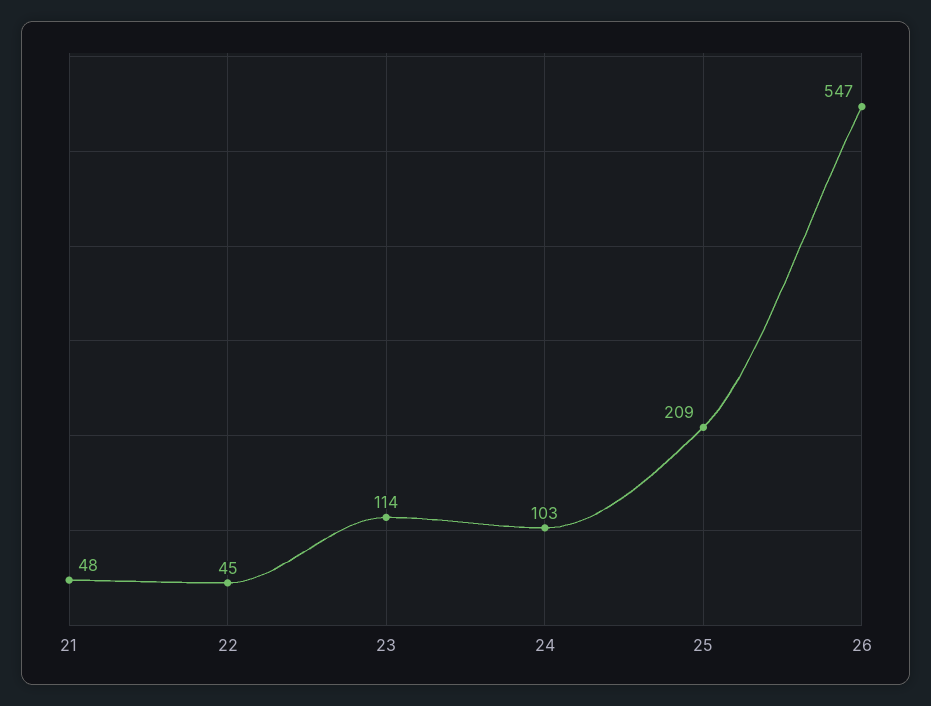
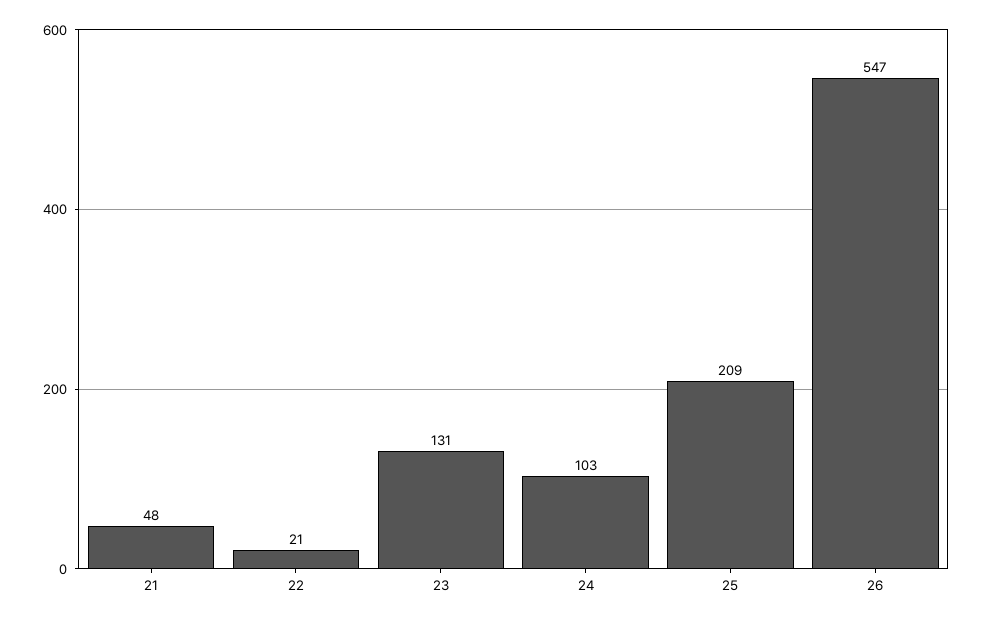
22: 45 -> 21
23: 114 -> 131

